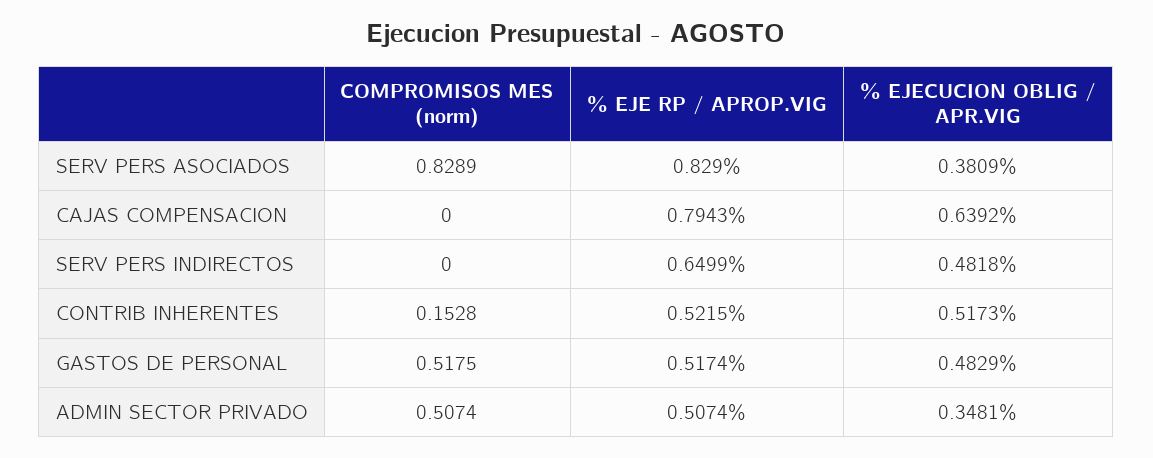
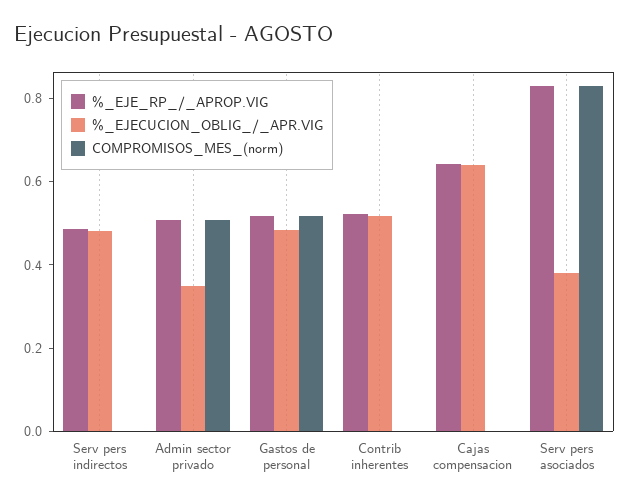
% EJE RP / APROP.VIG, CAJAS COMPENSACION: 0.7943 -> 0.65
% EJE RP / APROP.VIG, SERV PERS INDIRECTOS: 0.6499 -> 0.5
COMPROMISOS MES (norm), CONTRIB INHERENTES: 0.1528 -> 0

